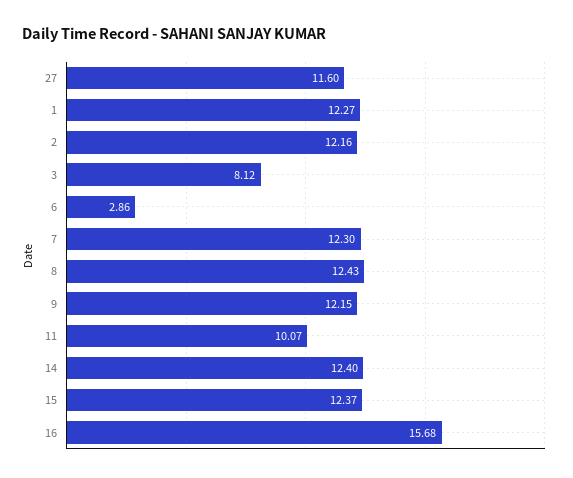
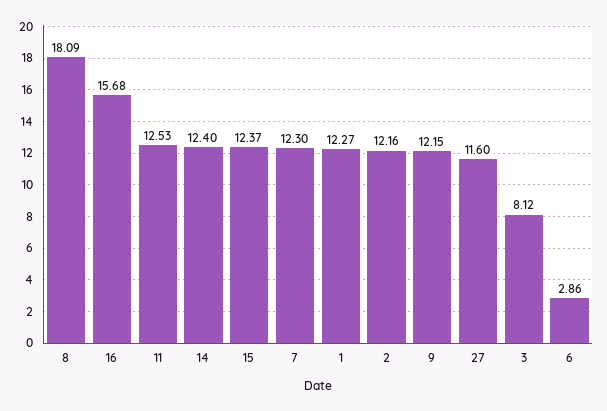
8: 12.43 -> 18.09
11: 10.07 -> 12.53

